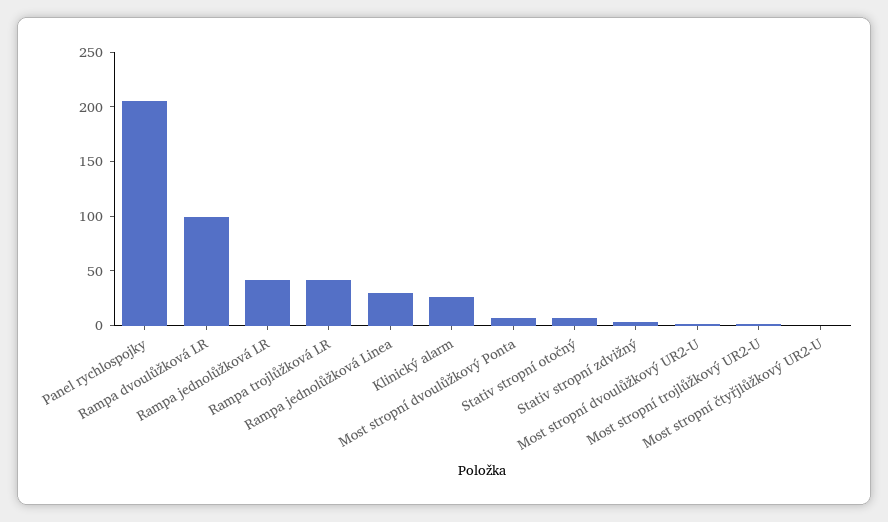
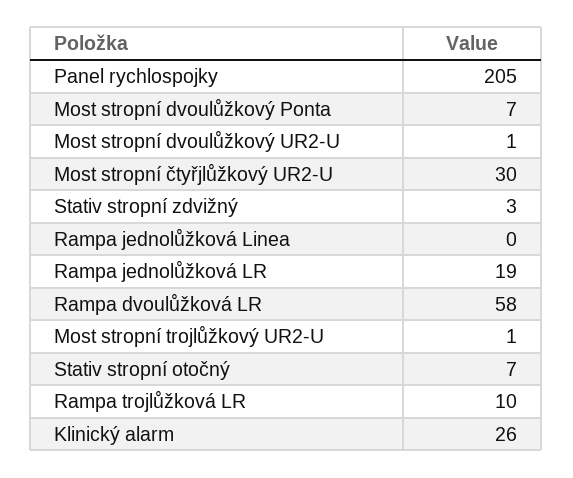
Rampa dvoulůžková LR: 100 -> 58
Rampa jednolůžková LR: 40 -> 19
Rampa trojlůžková LR: 40 -> 10
Rampa jednolůžková Linea: 30 -> 0
Most stropní čtyřjlůžkový UR2-U: 0 -> 30

